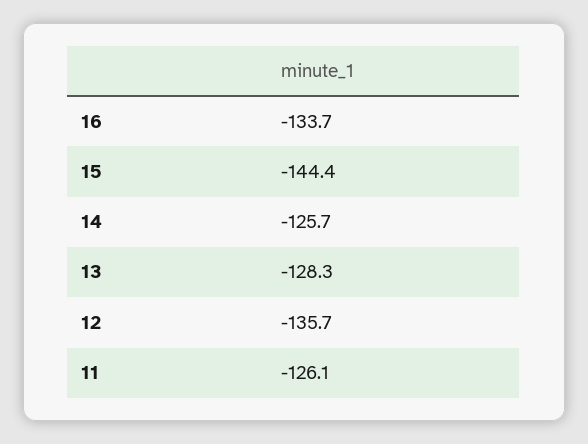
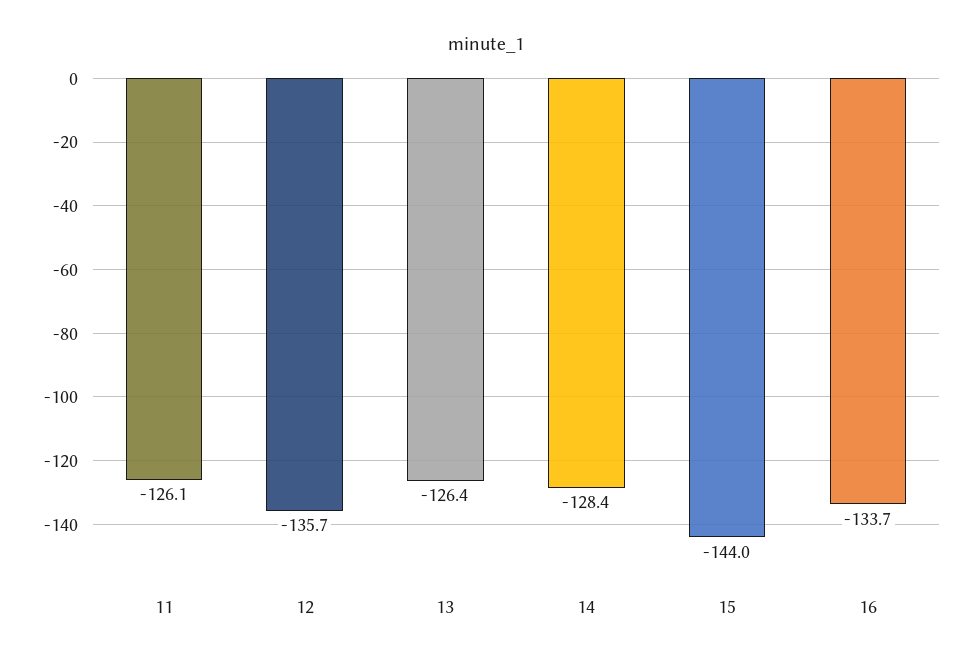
15: -144.4 -> -144
14: -125.7 -> -128.4
13: -128.3 -> -126.4

